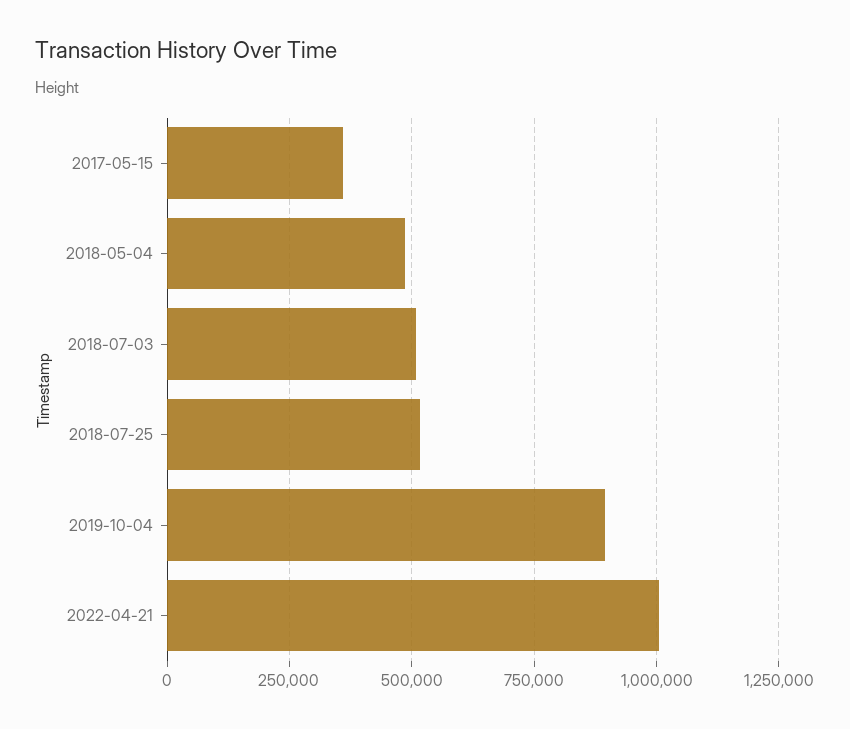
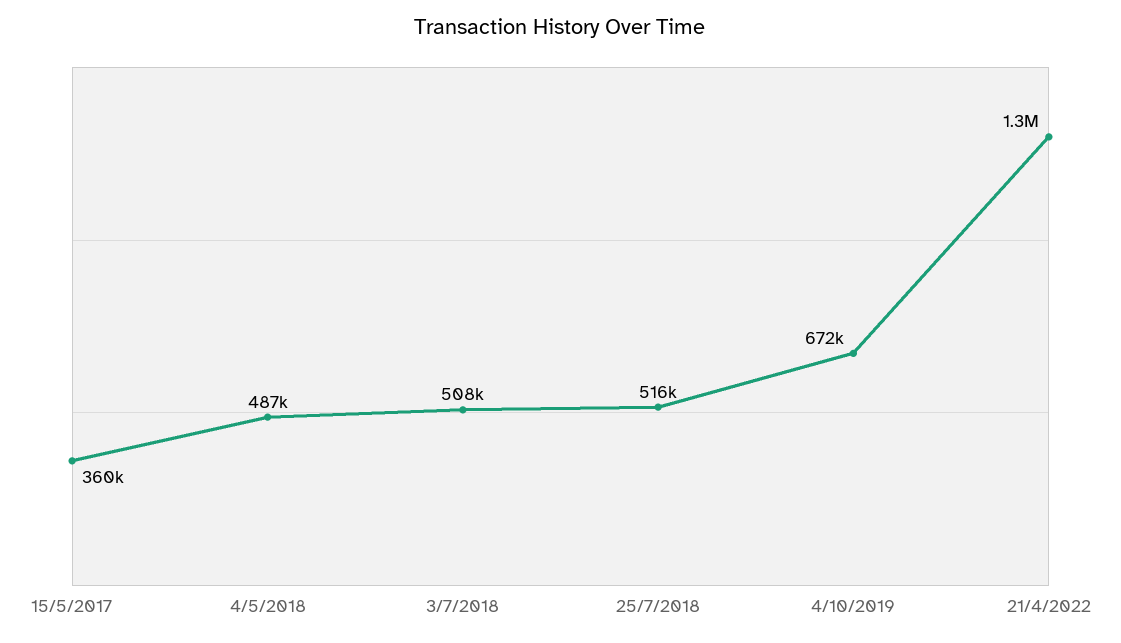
2019-10-04: 900000 -> 672000
2022-04-21: 1000000 -> 1300000

